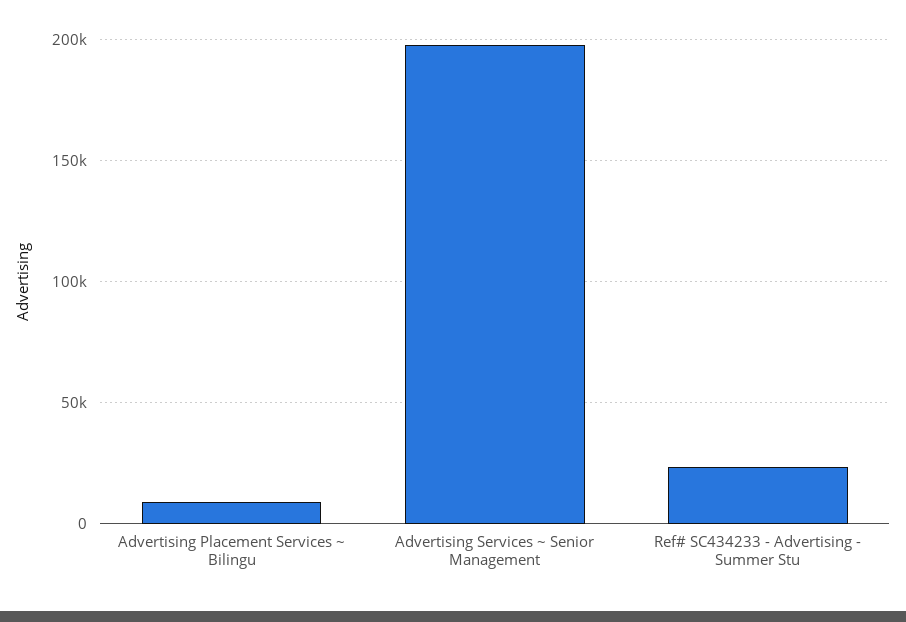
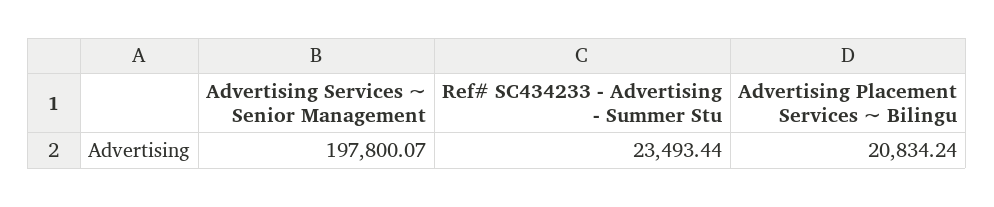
Advertising Placement Services ~ Bilingu: 10000 -> 20834.24

